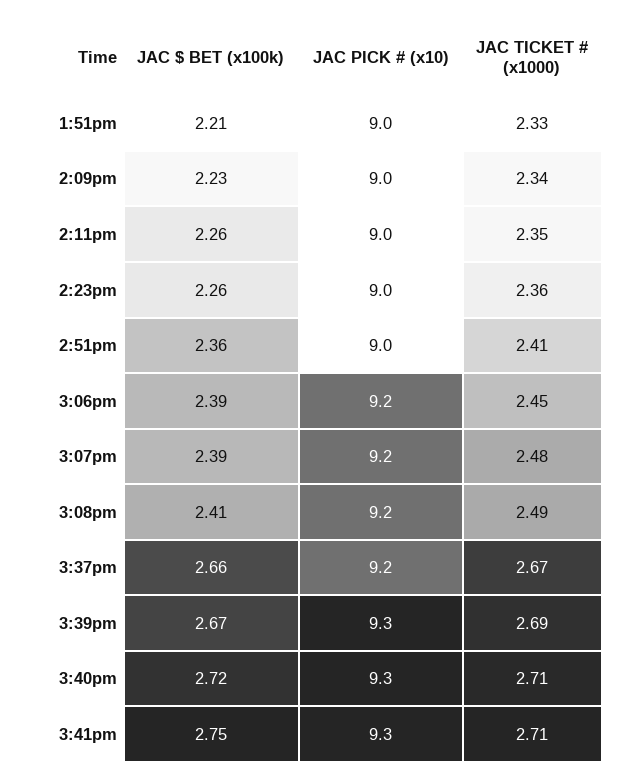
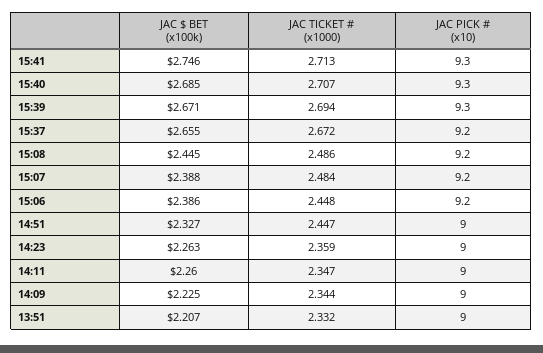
JAC $ BET (x100k), 2:51pm: 2.36 -> 2.327
JAC TICKET # (x1000), 2:51pm: 2.41 -> 2.447
JAC $ BET (x100k), 3:08pm: 2.41 -> 2.445
JAC $ BET (x100k), 3:40pm: 2.72 -> 2.685

